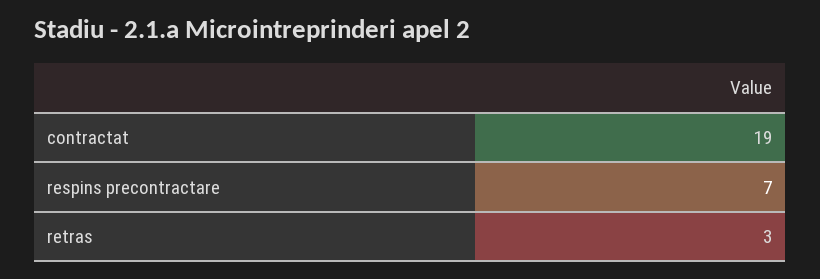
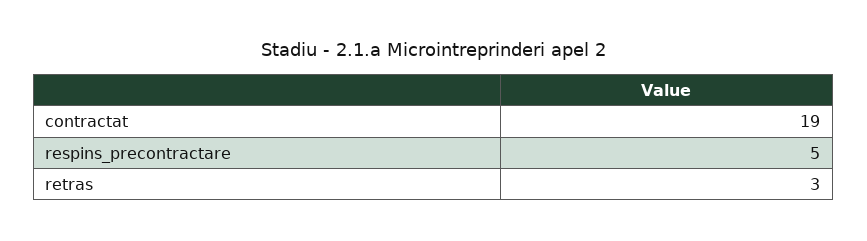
respins precontractare: 7 -> 5

